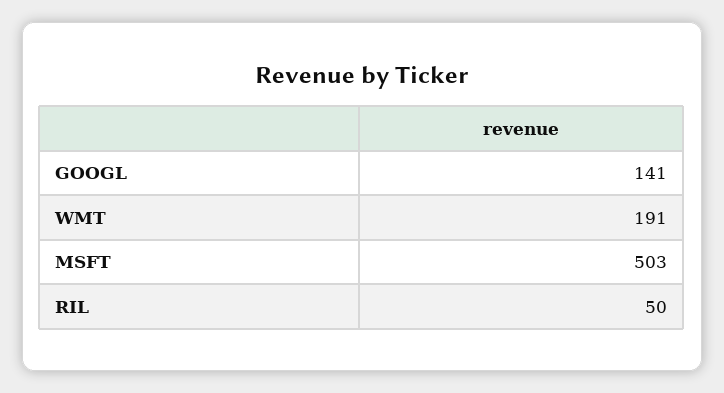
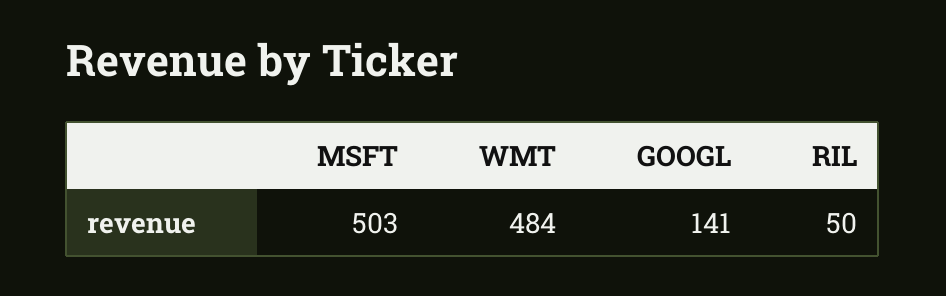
WMT: 191 -> 484

